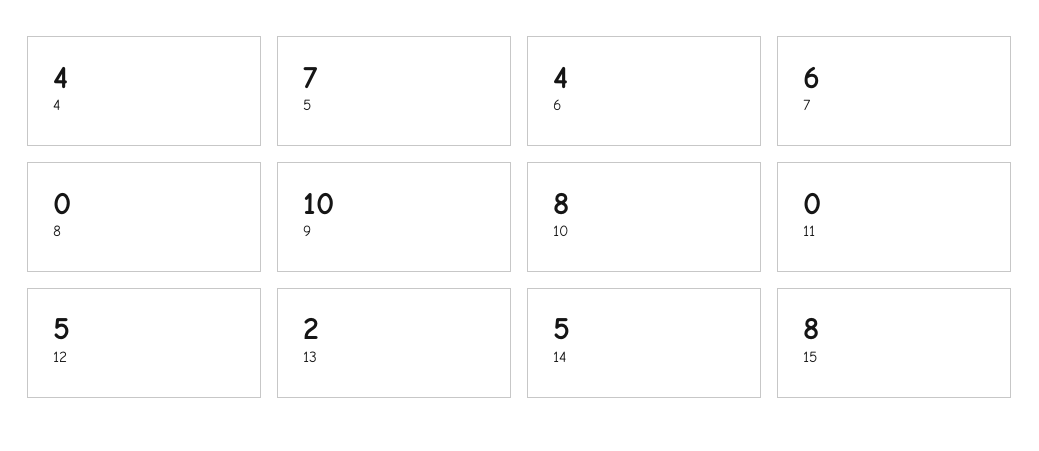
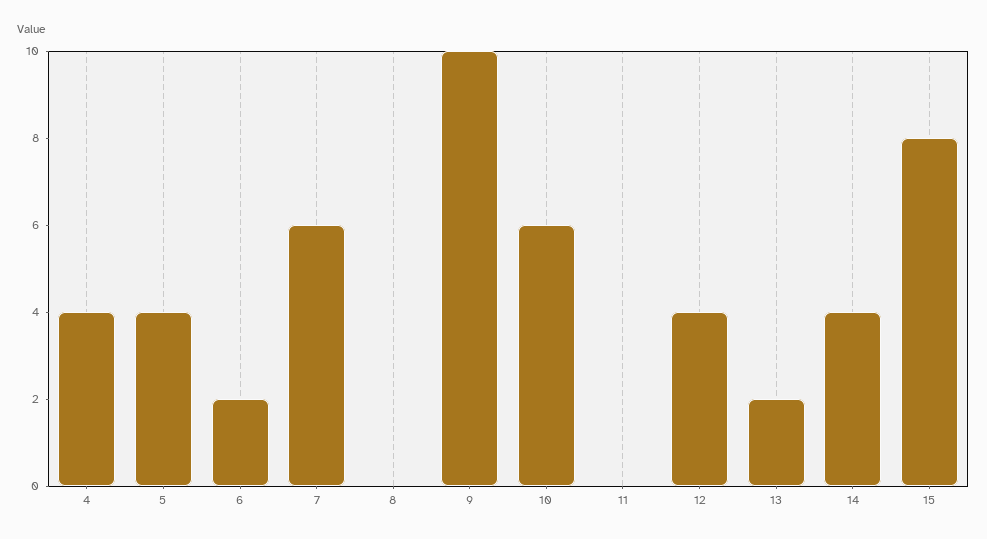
5: 7 -> 4
6: 4 -> 2
10: 8 -> 6
12: 5 -> 4
14: 5 -> 4

